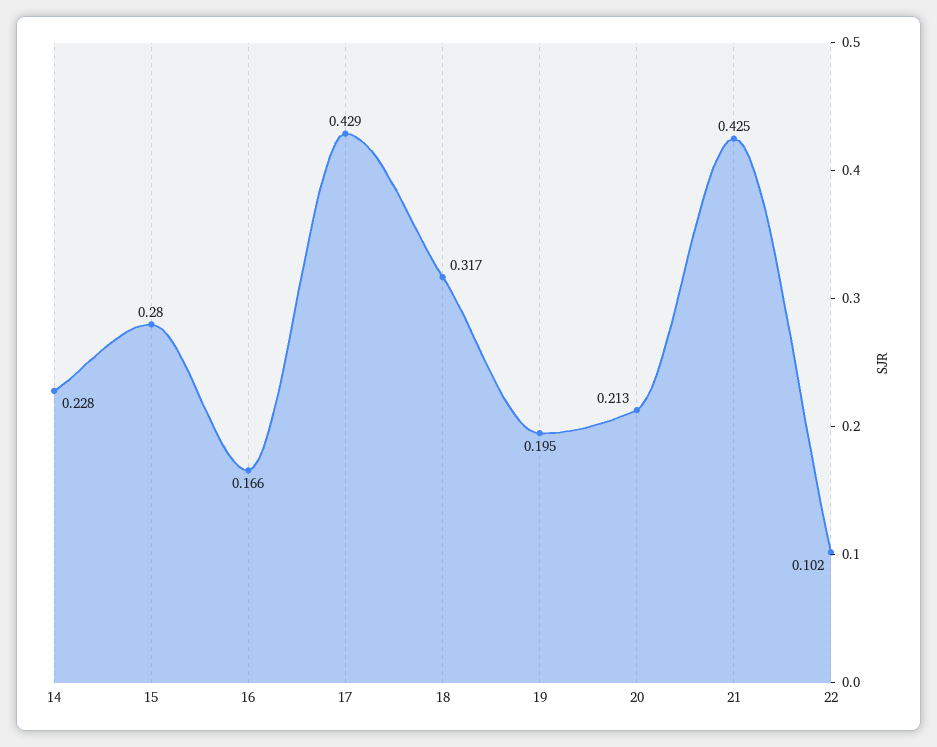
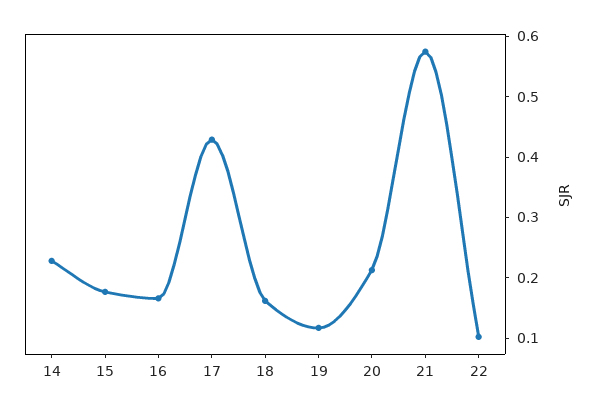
15: 0.28 -> 0.18
18: 0.317 -> 0.16
19: 0.195 -> 0.12
21: 0.425 -> 0.58

